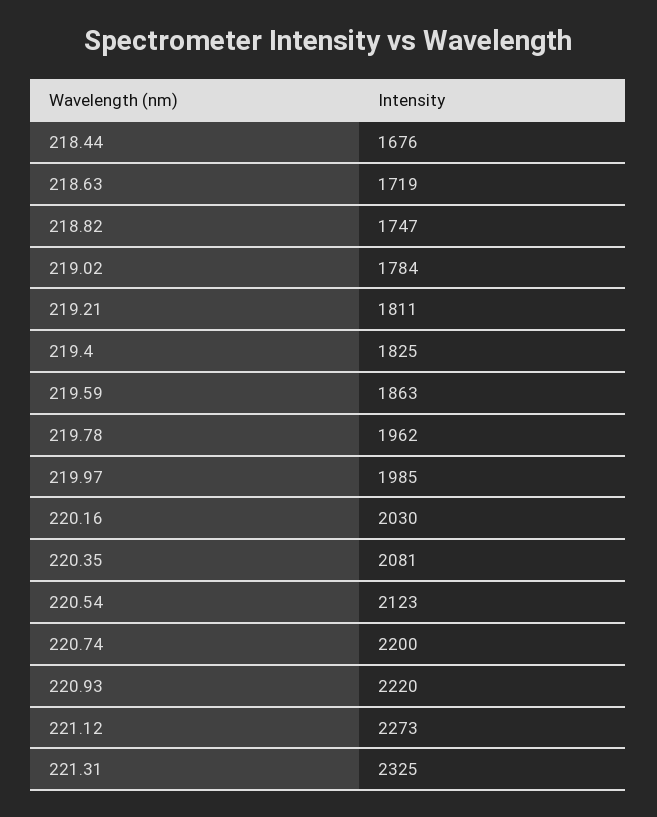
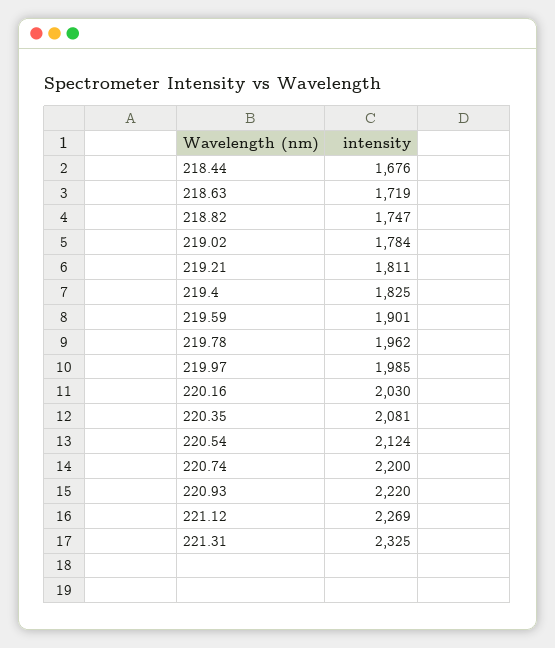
219.59: 1863 -> 1901
220.54: 2123 -> 2124
221.12: 2273 -> 2269

